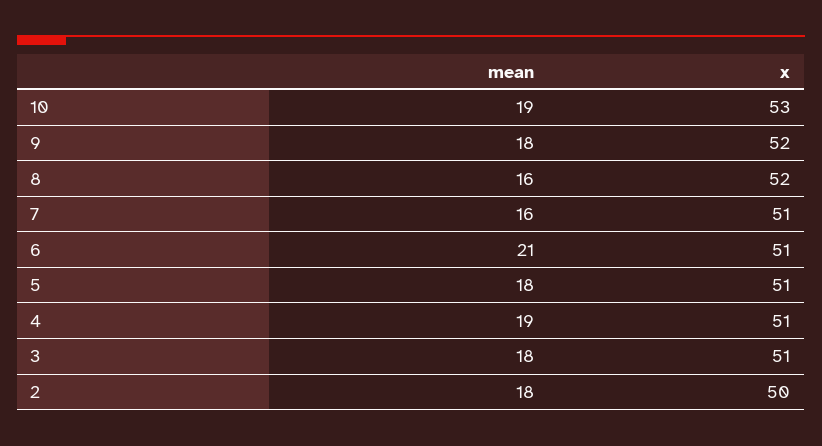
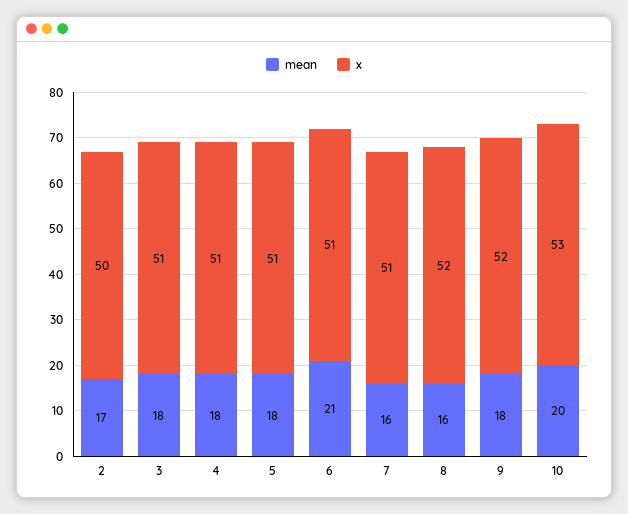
mean, 10: 19 -> 20
mean, 4: 19 -> 18
mean, 2: 18 -> 17

